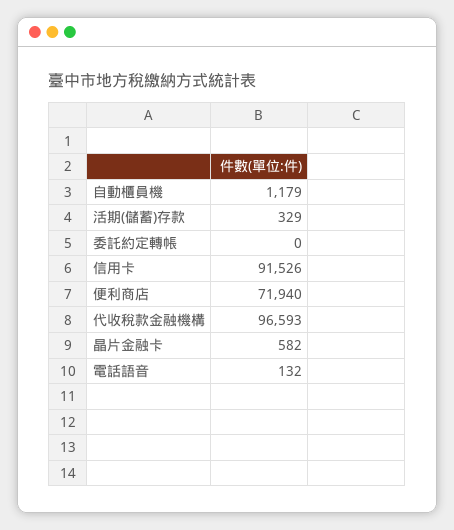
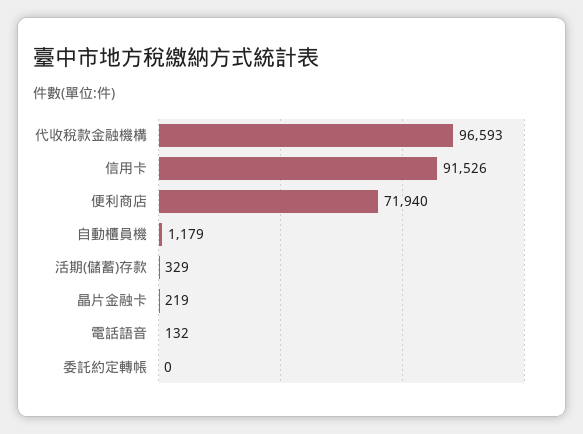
晶片金融卡: 582 -> 219

